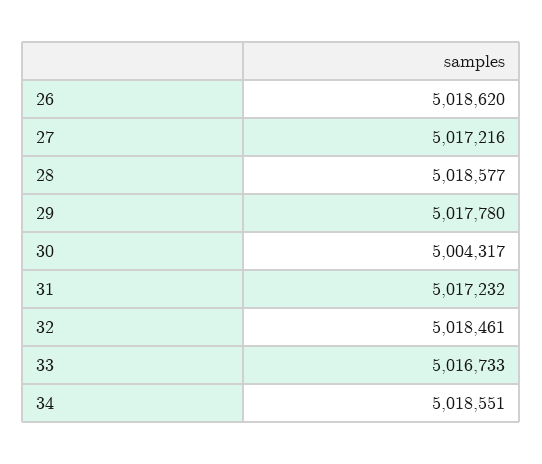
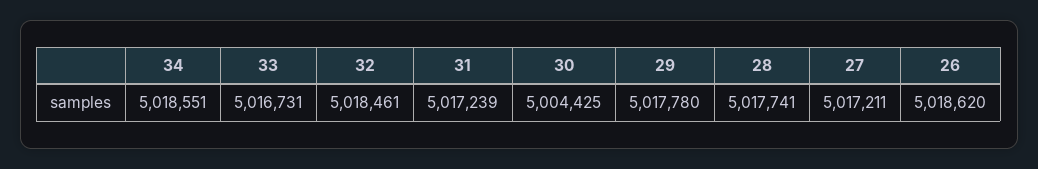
27: 5017216 -> 5017211
28: 5018577 -> 5017741
30: 5004317 -> 5004425
31: 5017232 -> 5017239
33: 5016733 -> 5016731

